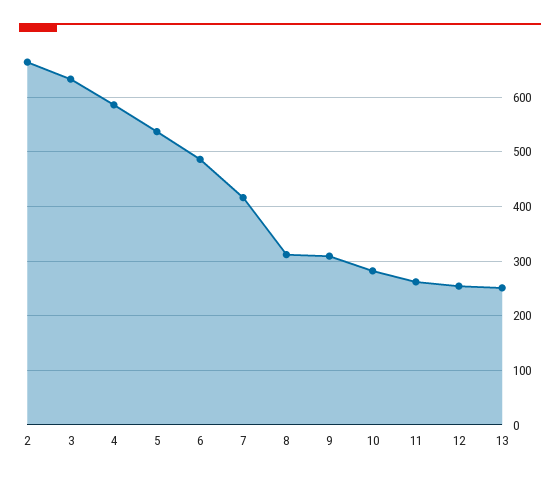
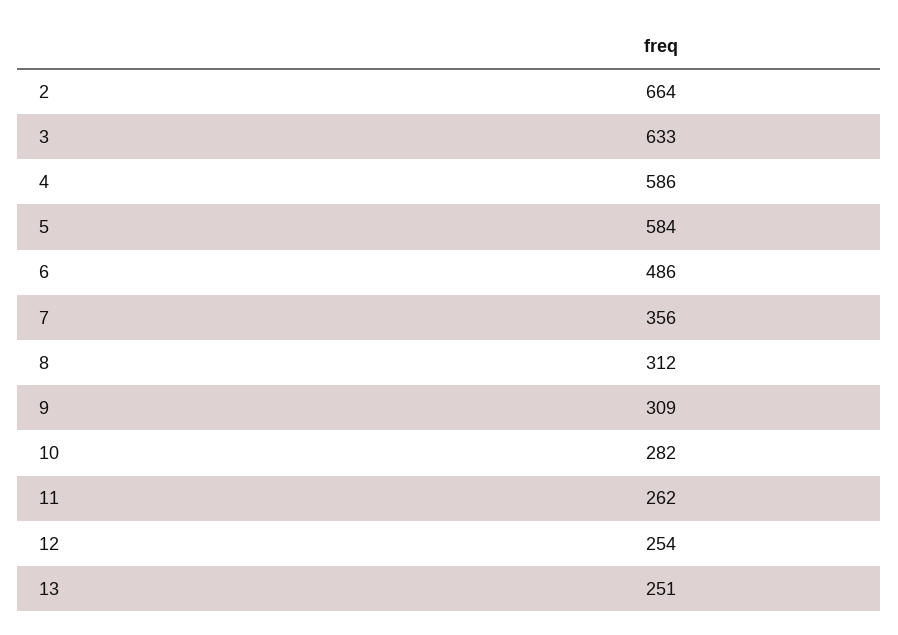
5: 540 -> 584
7: 420 -> 356

